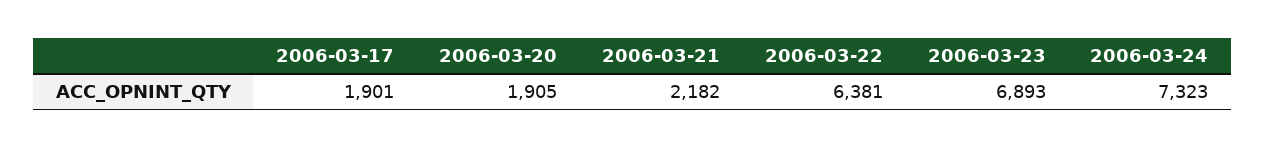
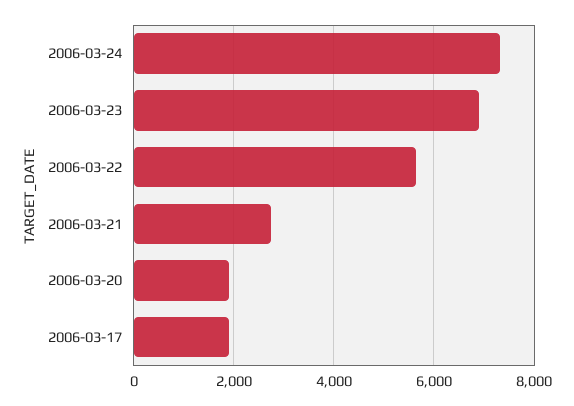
2006-03-21: 2182 -> 2800
2006-03-22: 6381 -> 5600

